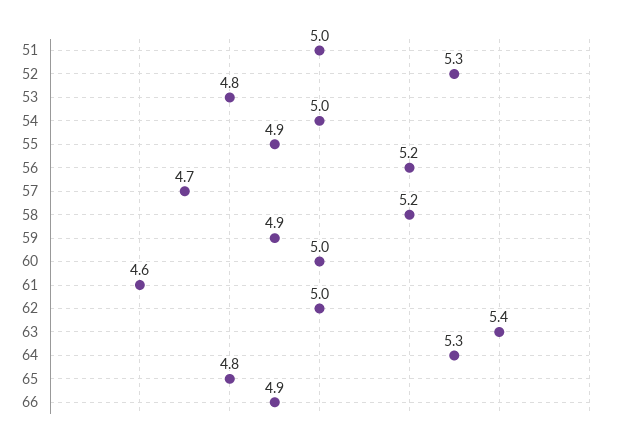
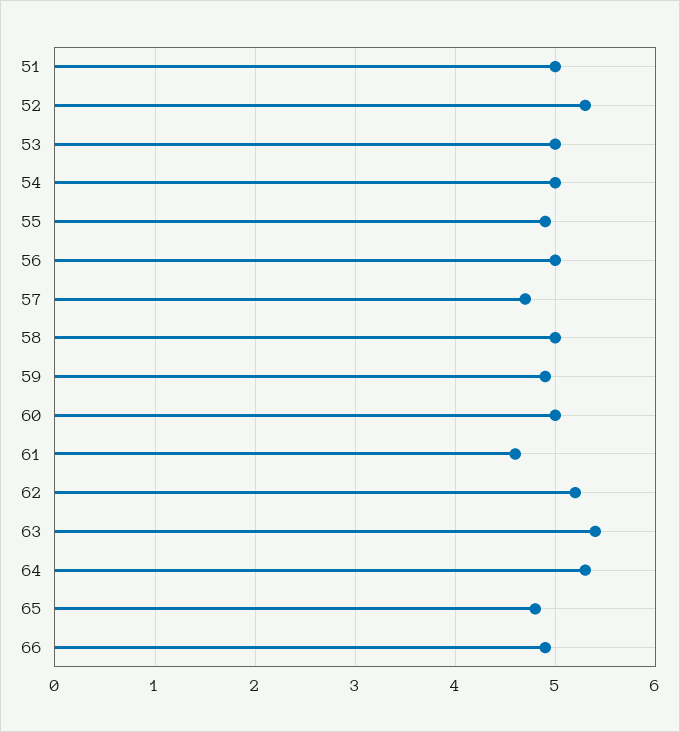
53: 4.8 -> 5
56: 5.2 -> 5
58: 5.2 -> 5
62: 5 -> 5.2

